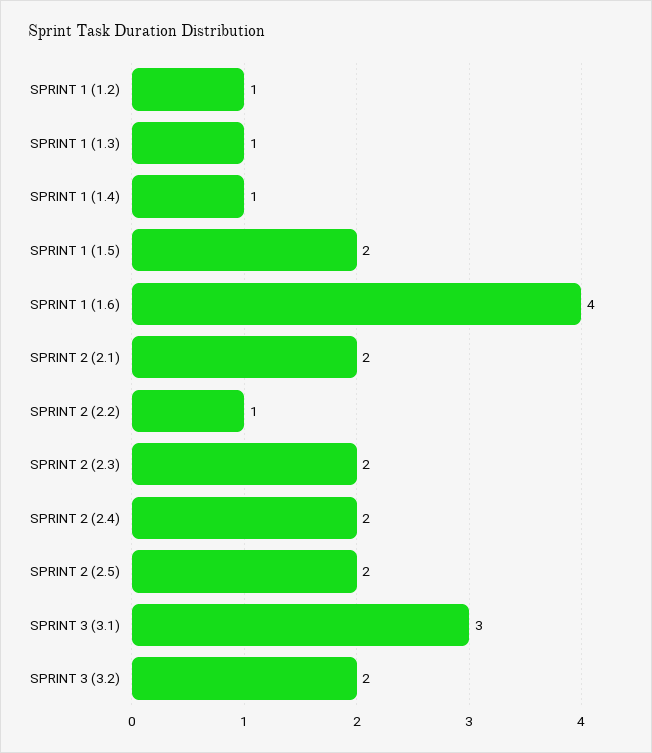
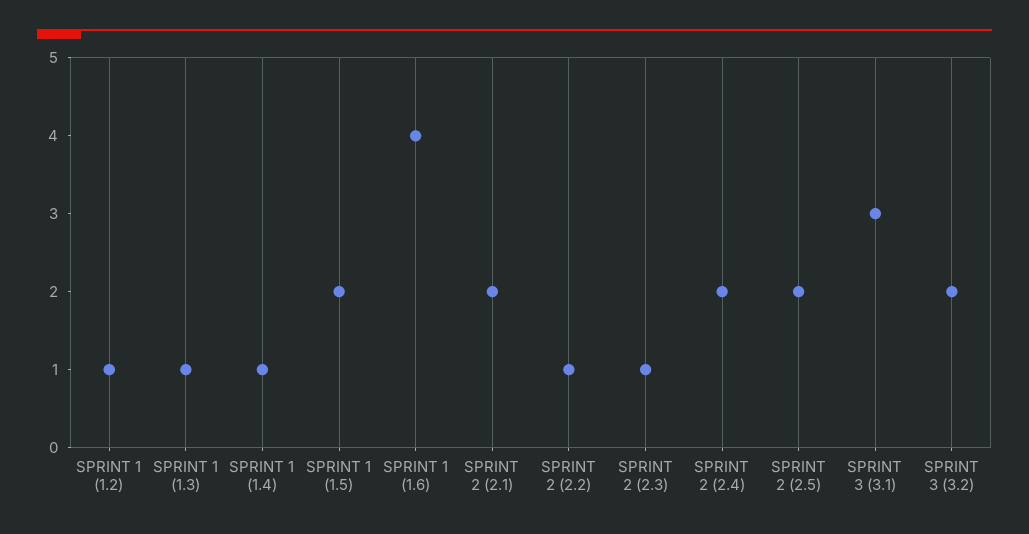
SPRINT 2 (2.3): 2 -> 1

